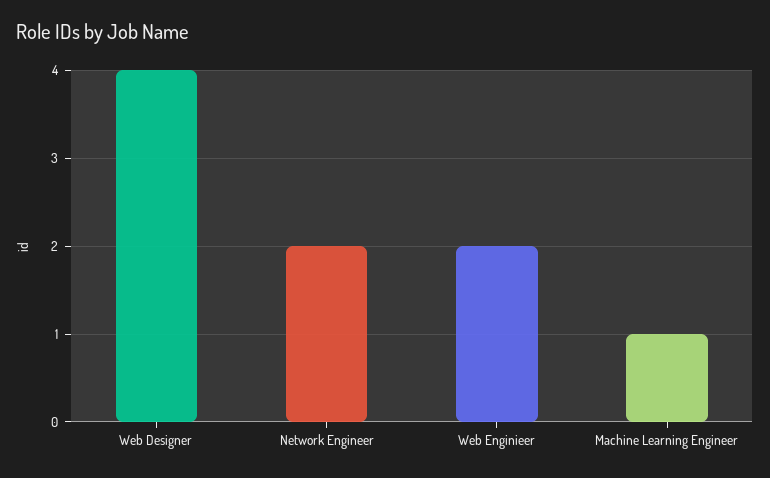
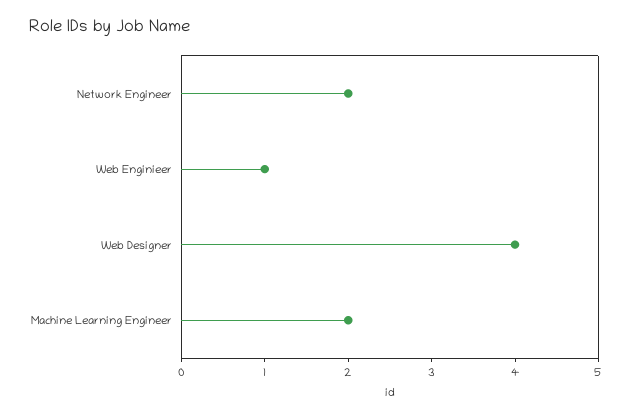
Web Enginieer: 2 -> 1
Machine Learning Engineer: 1 -> 2

